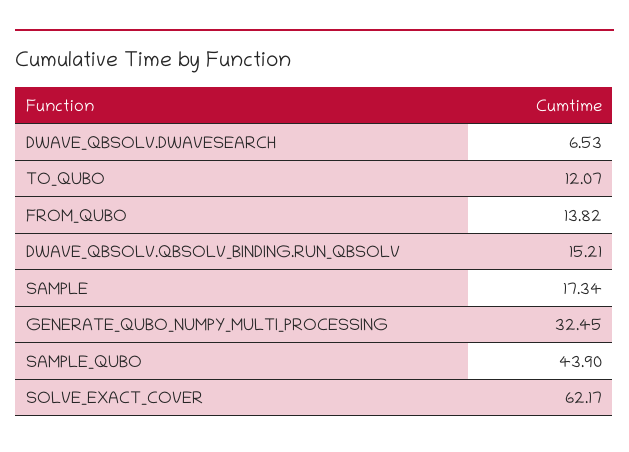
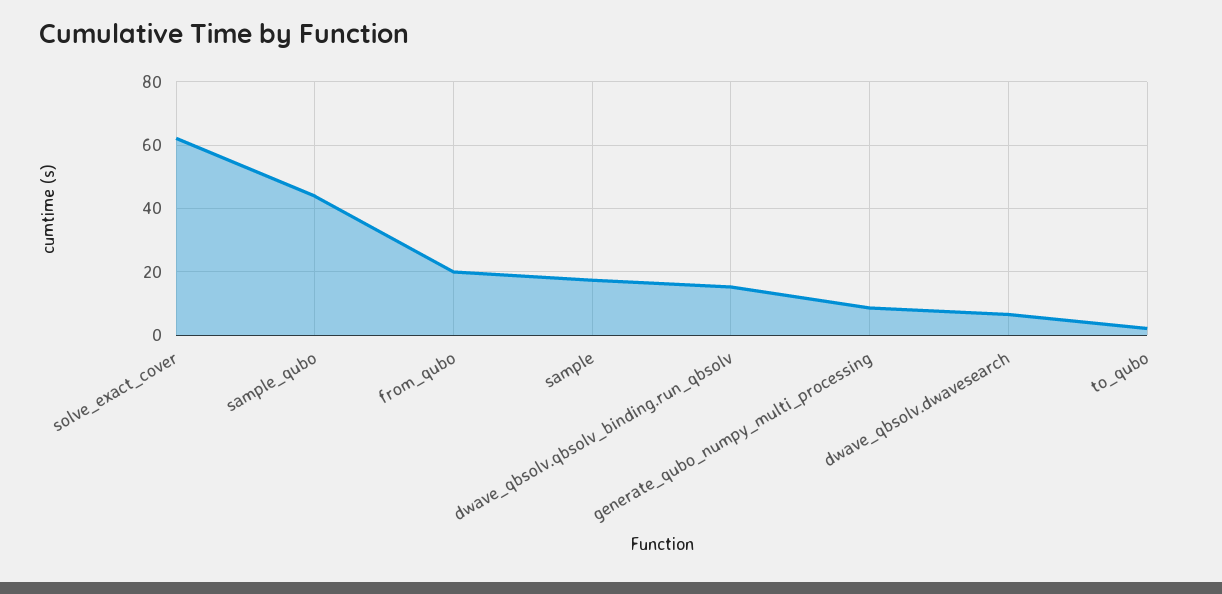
TO_QUBO: 12.07 -> 2
FROM_QUBO: 13.82 -> 20
GENERATE_QUBO_NUMPY_MULTI_PROCESSING: 32.45 -> 8

